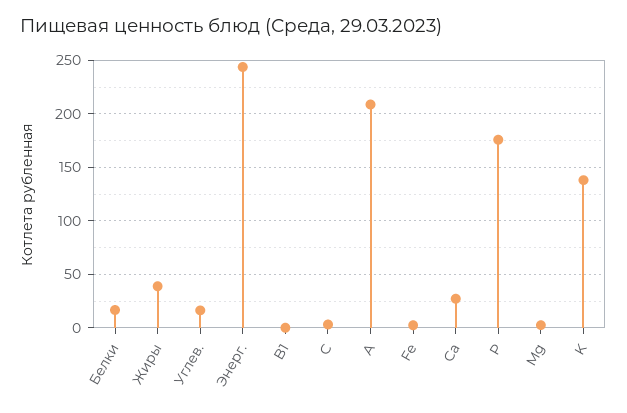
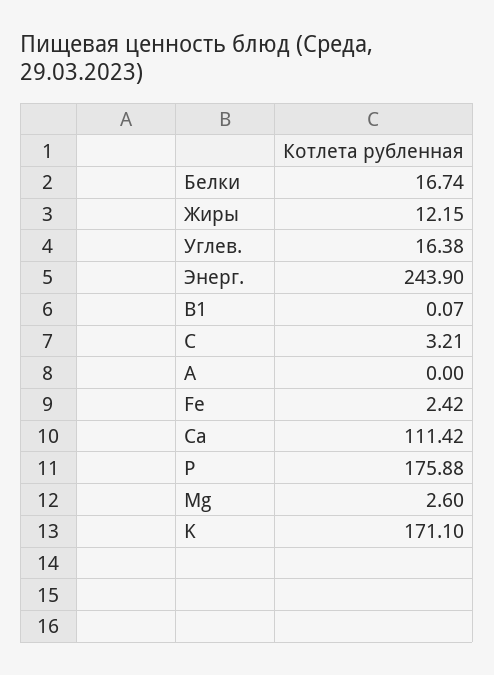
Жиры: 40 -> 12.15
A: 210 -> 0
Ca: 30 -> 111.42
K: 140 -> 171.1

